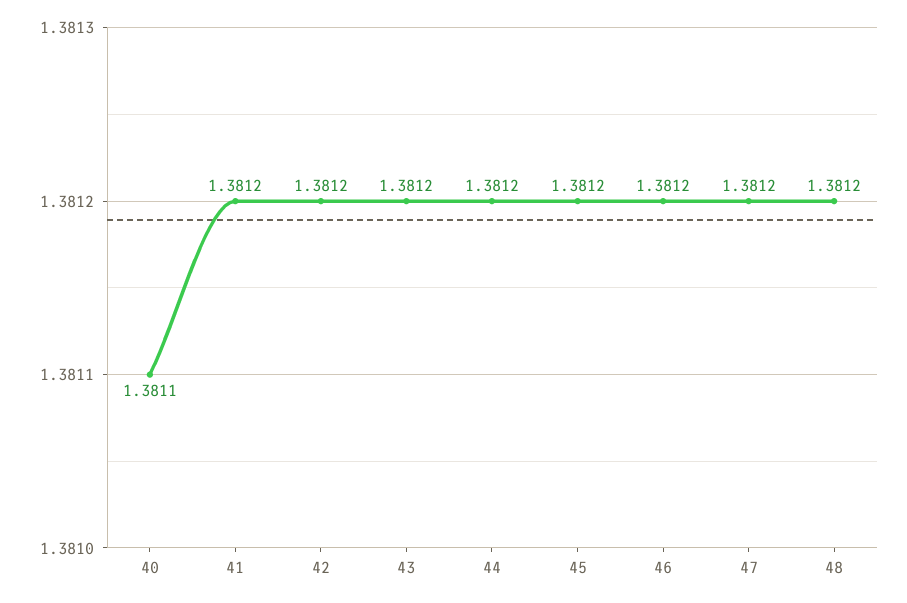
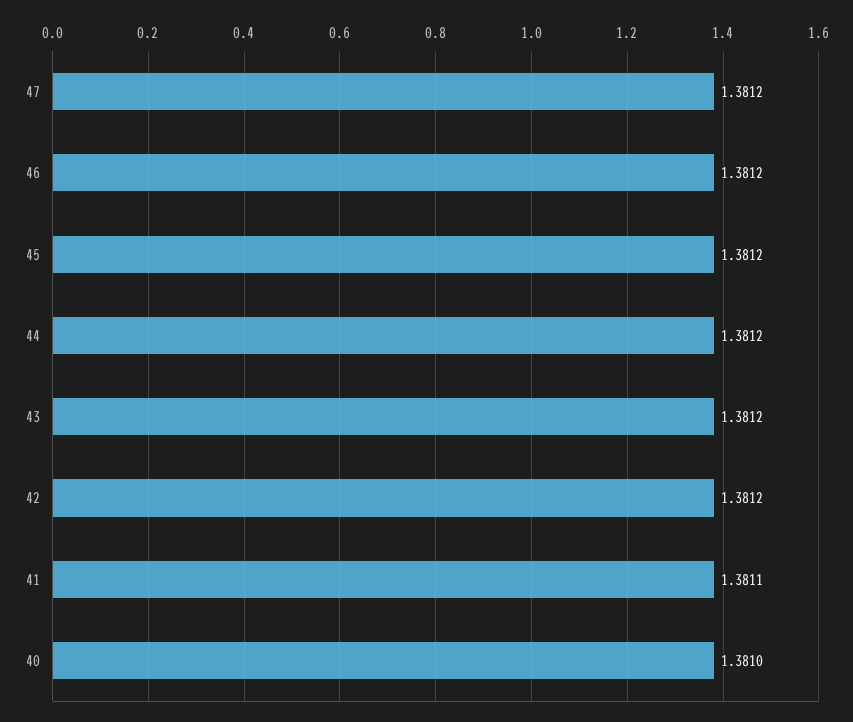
40: 1.3811 -> 1.381
41: 1.3812 -> 1.3811
48: 1.3812 -> none

